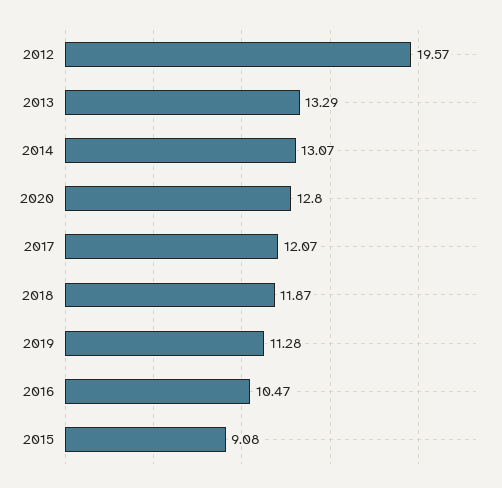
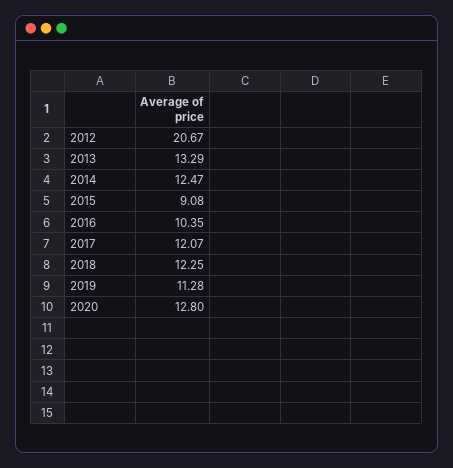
2012: 19.57 -> 20.67
2014: 13.07 -> 12.47
2018: 11.87 -> 12.25
2016: 10.47 -> 10.35

